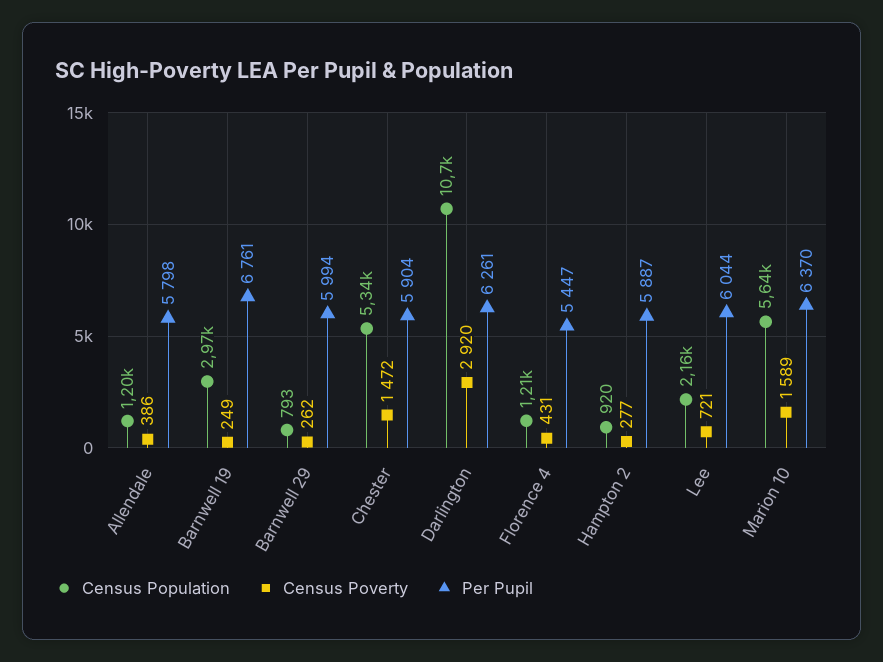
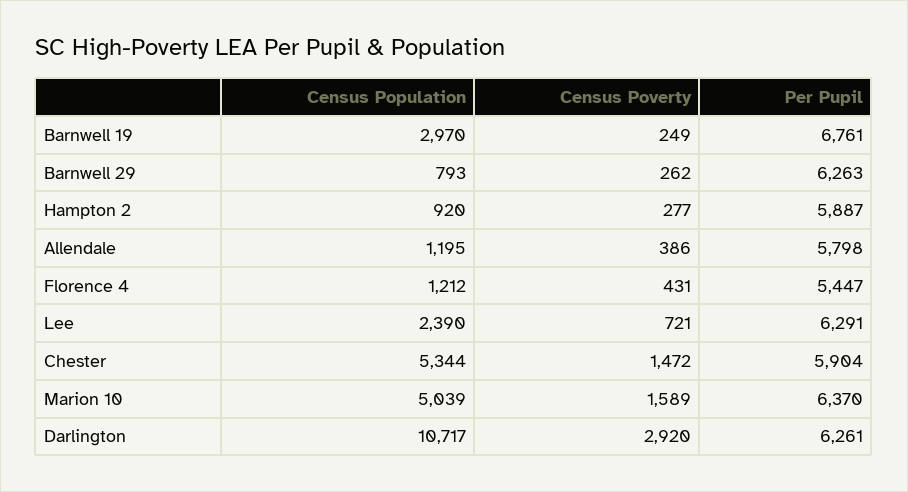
Per Pupil, Barnwell 29: 5994 -> 6263
Census Population, Lee: 2160 -> 2390
Per Pupil, Lee: 6044 -> 6291
Census Population, Marion 10: 5640 -> 5039

